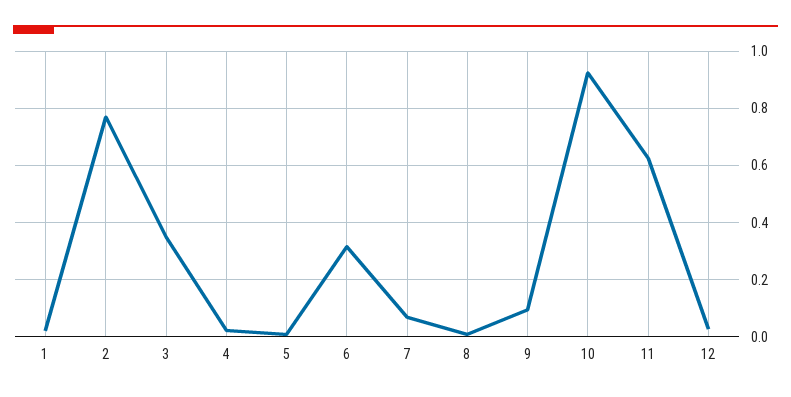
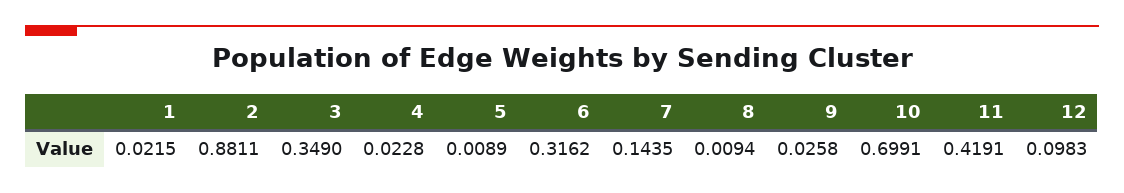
2: 0.775 -> 0.8811
7: 0.075 -> 0.1435
9: 0.1 -> 0.0258
10: 0.925 -> 0.6991
11: 0.625 -> 0.4191
12: 0.025 -> 0.0983

